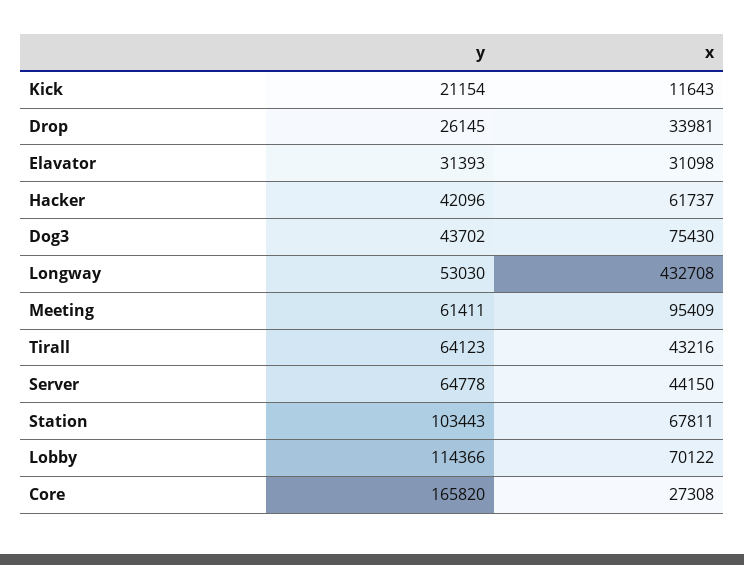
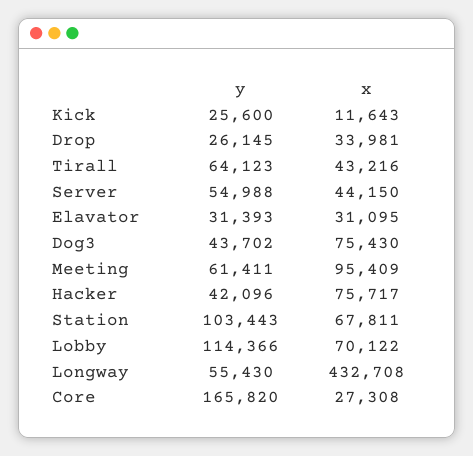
y, Kick: 21154 -> 25600
x, Elavator: 31098 -> 31095
x, Hacker: 61737 -> 75717
y, Longway: 53030 -> 55430
y, Server: 64778 -> 54988

